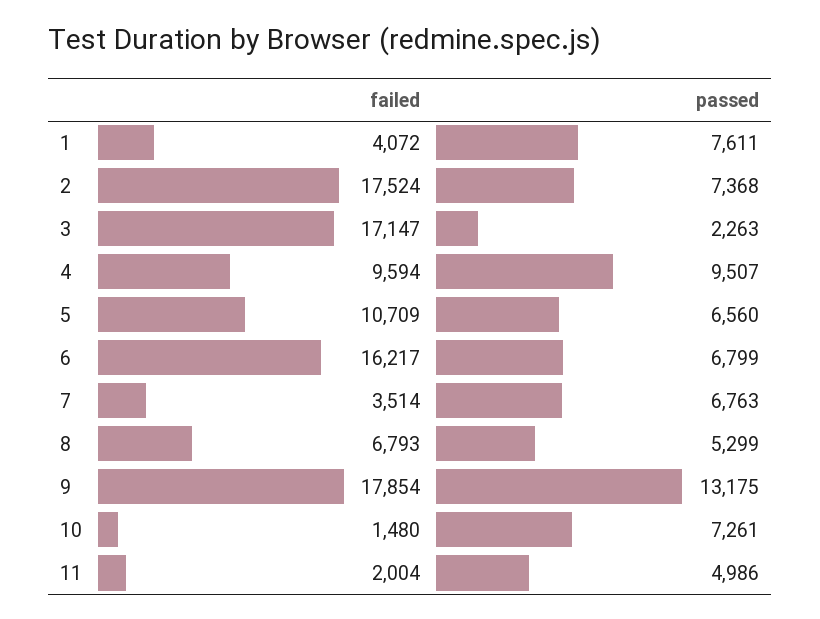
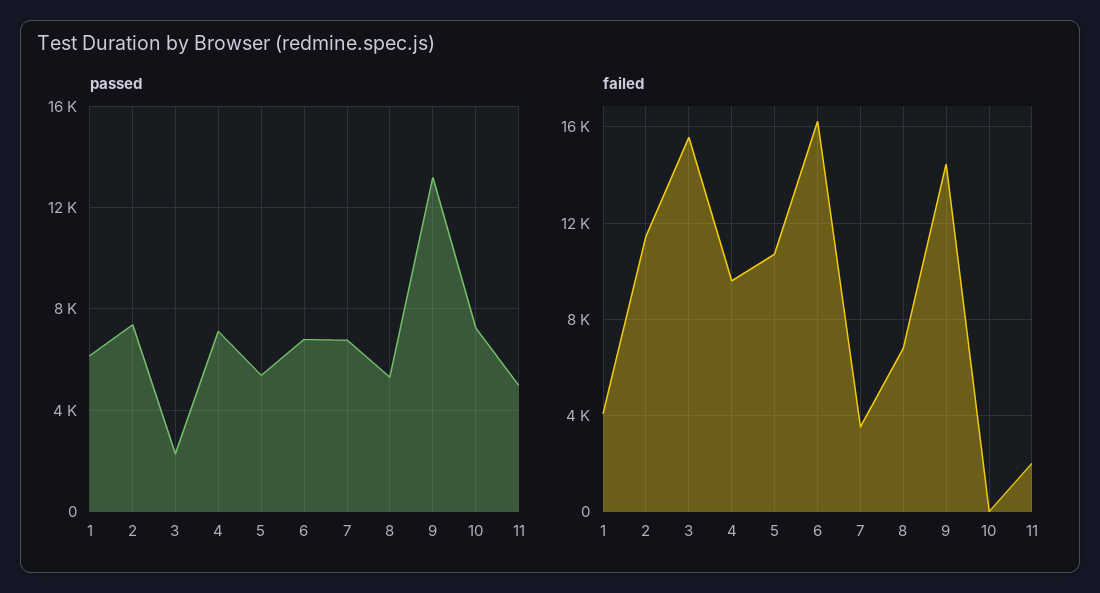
passed, 1: 7611 -> 6000
failed, 2: 17524 -> 11500
failed, 3: 17147 -> 15500
passed, 4: 9507 -> 7000
passed, 5: 6560 -> 5500
failed, 9: 17854 -> 14500
failed, 10: 1480 -> 0

